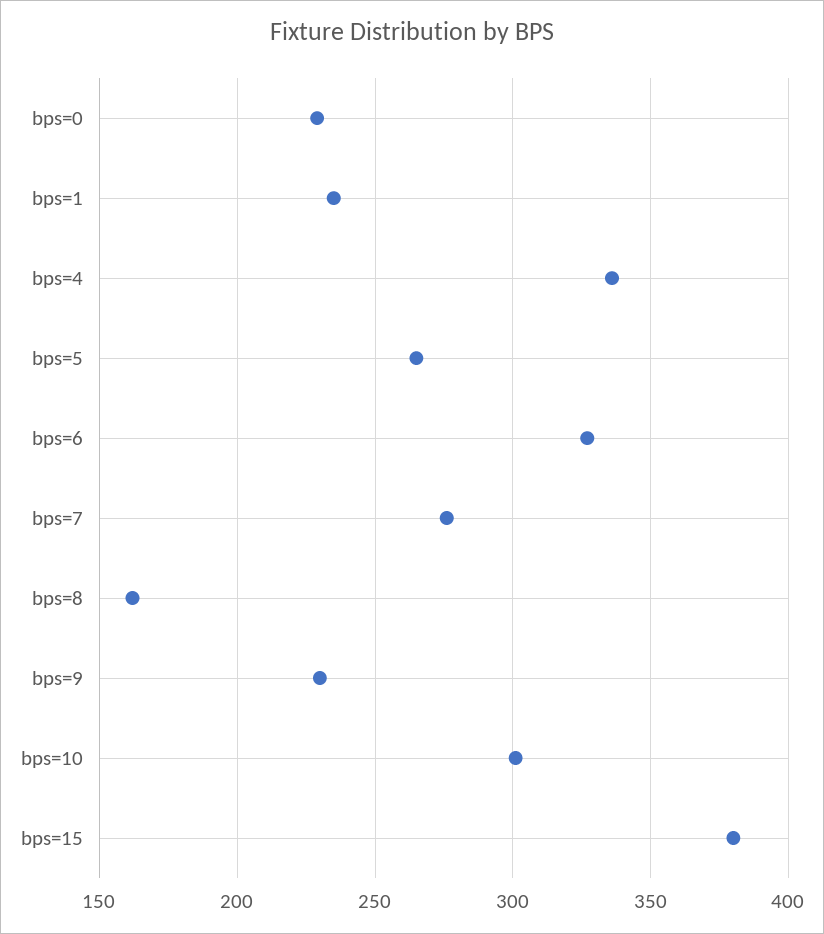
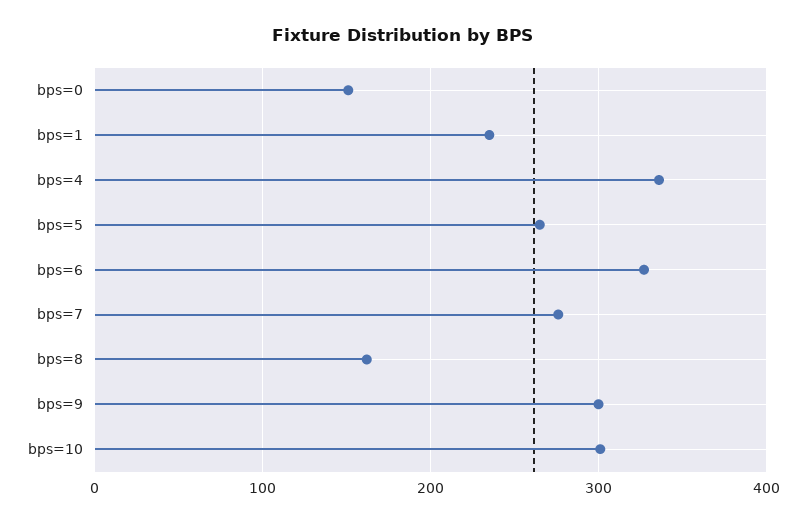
bps=0: 230 -> 150
bps=9: 230 -> 300
bps=15: 380 -> none

